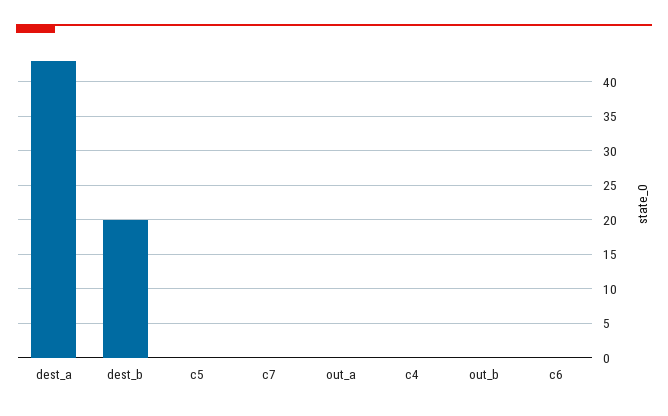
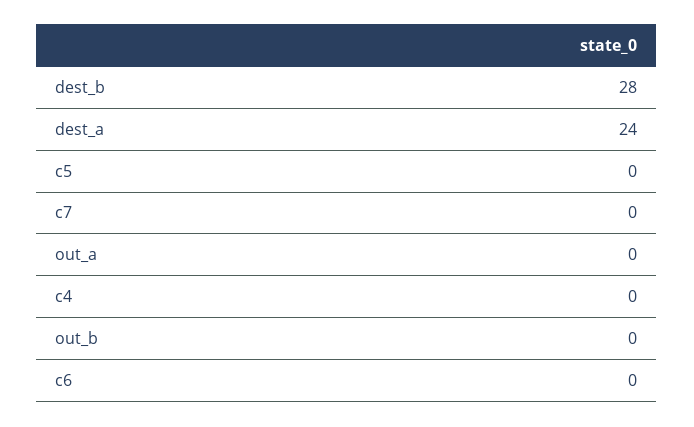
dest_a: 43 -> 24
dest_b: 20 -> 28

